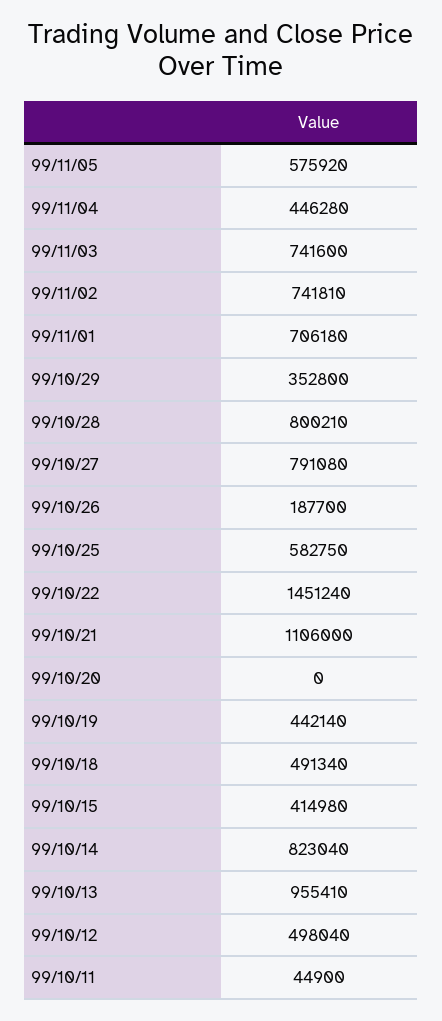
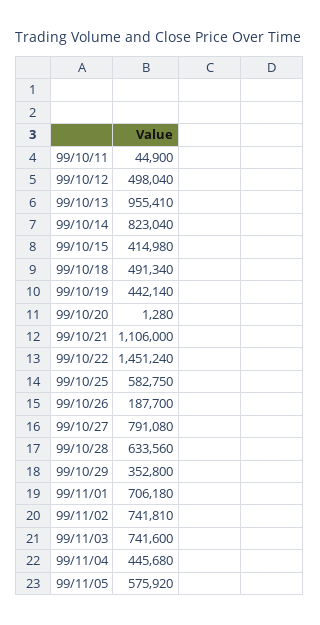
99/11/04: 446280 -> 445680
99/10/28: 800210 -> 633560
99/10/20: 0 -> 1280

